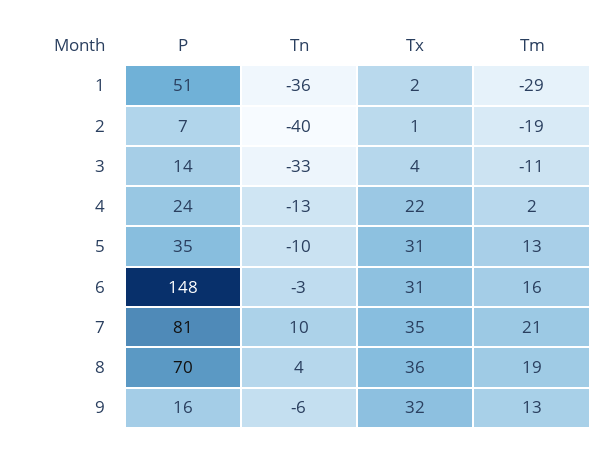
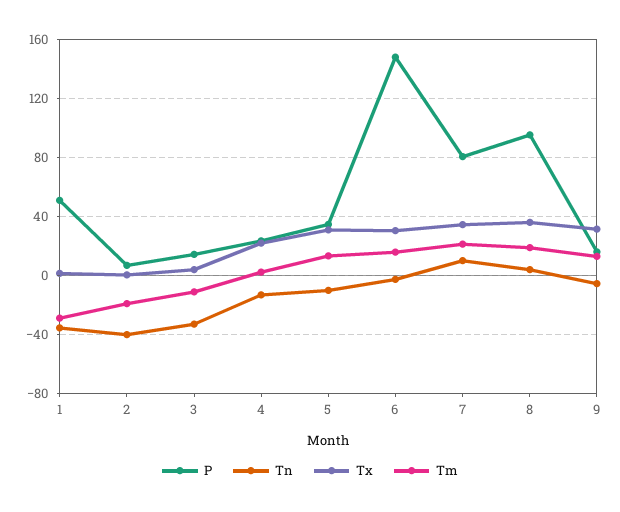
P, 8: 70 -> 95

